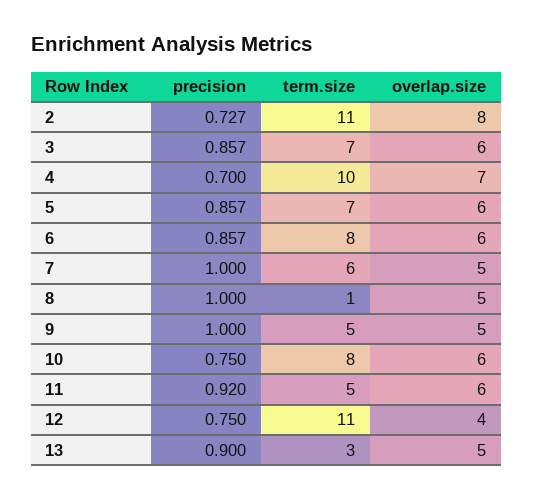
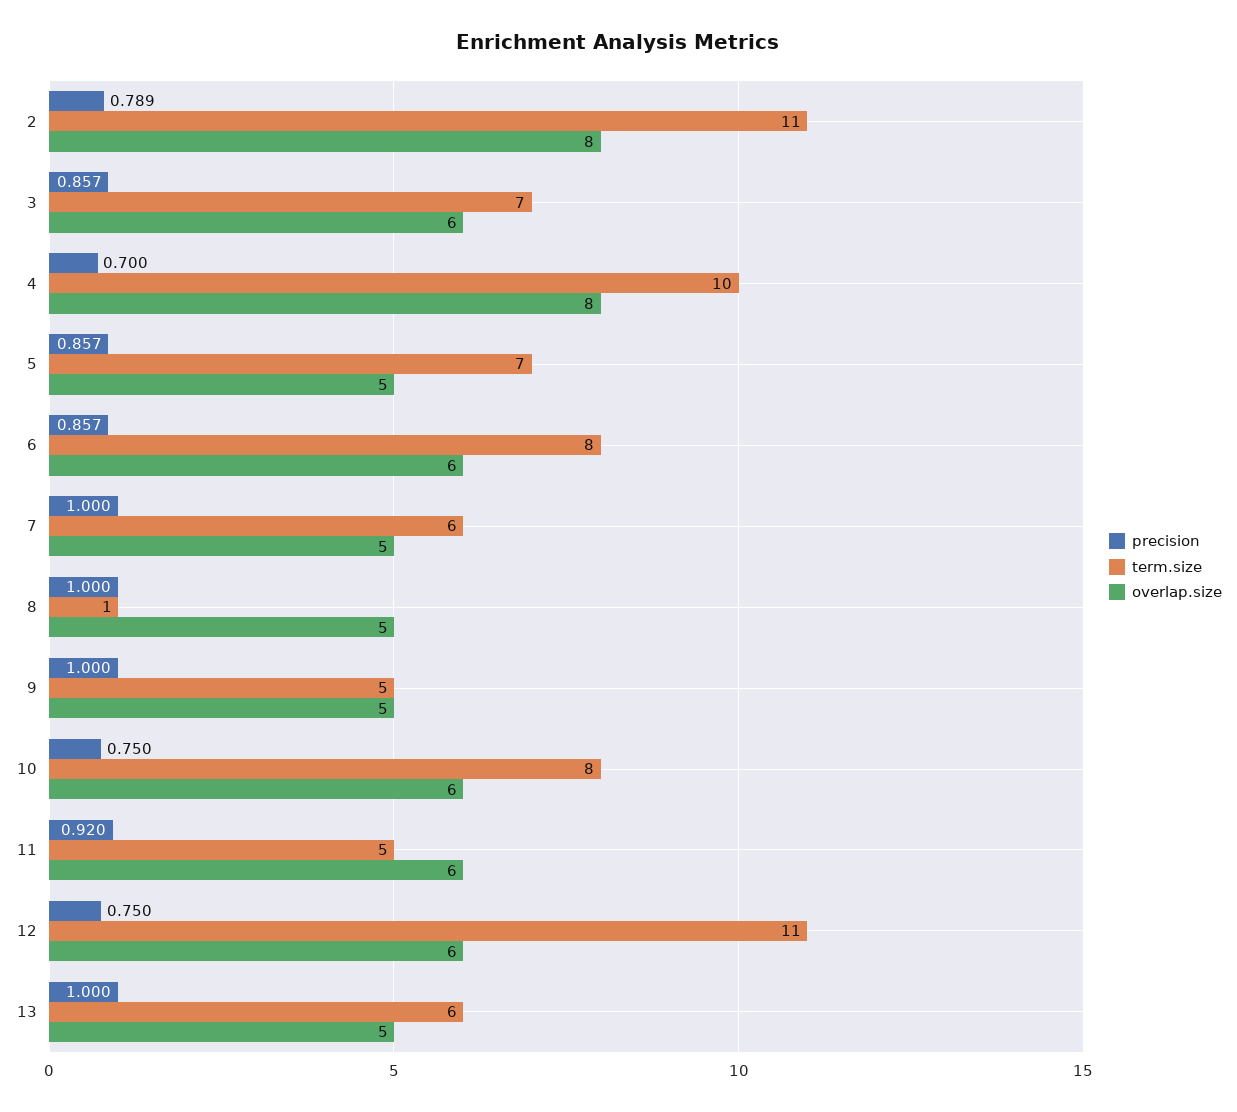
precision, 2: 0.727 -> 0.789
overlap.size, 4: 7 -> 8
overlap.size, 5: 6 -> 5
overlap.size, 12: 4 -> 6
precision, 13: 0.9 -> 1
term.size, 13: 3 -> 6

